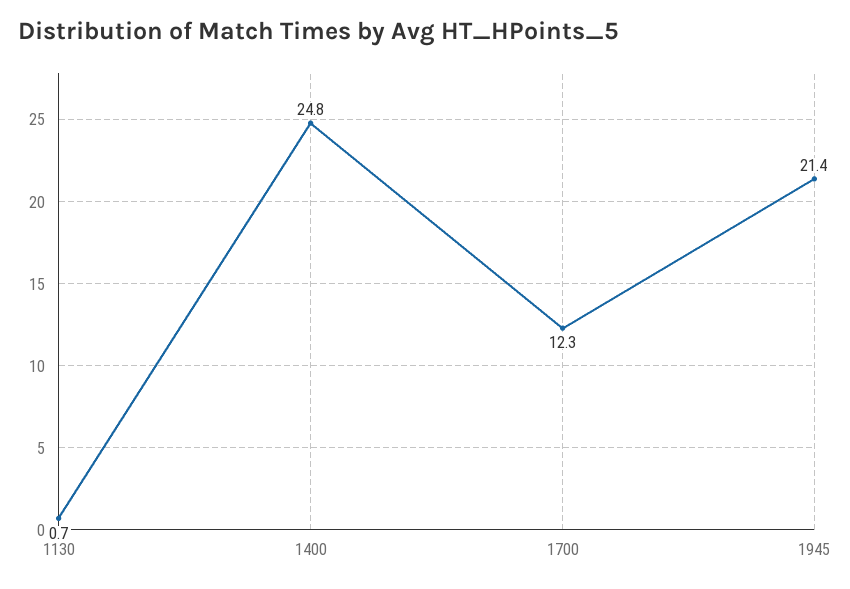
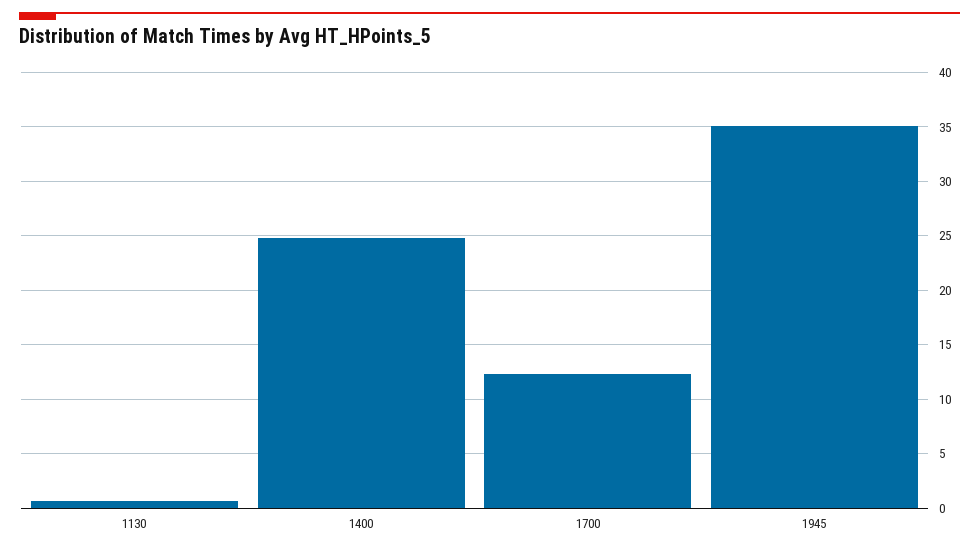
1945: 21.4 -> 35

